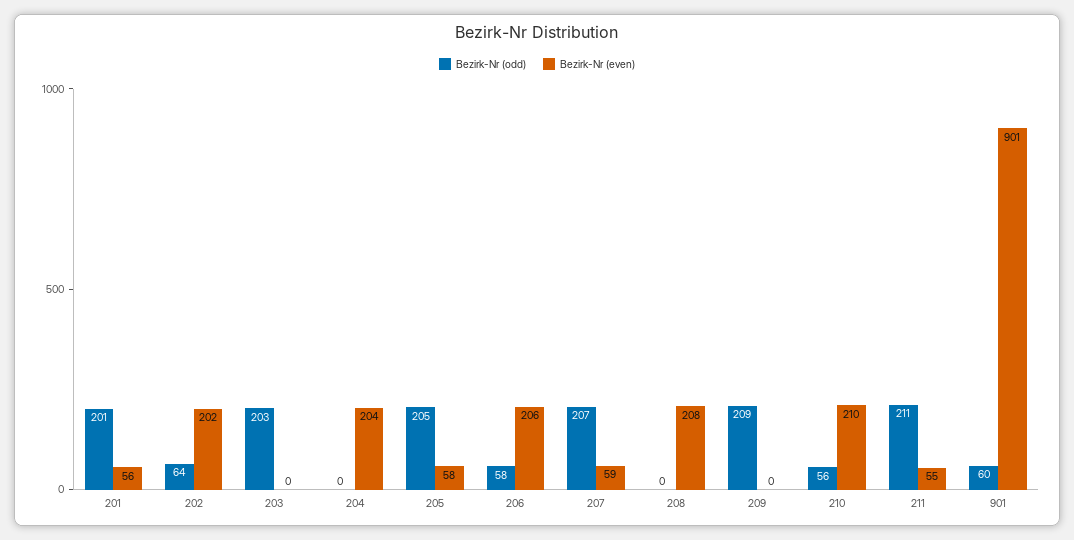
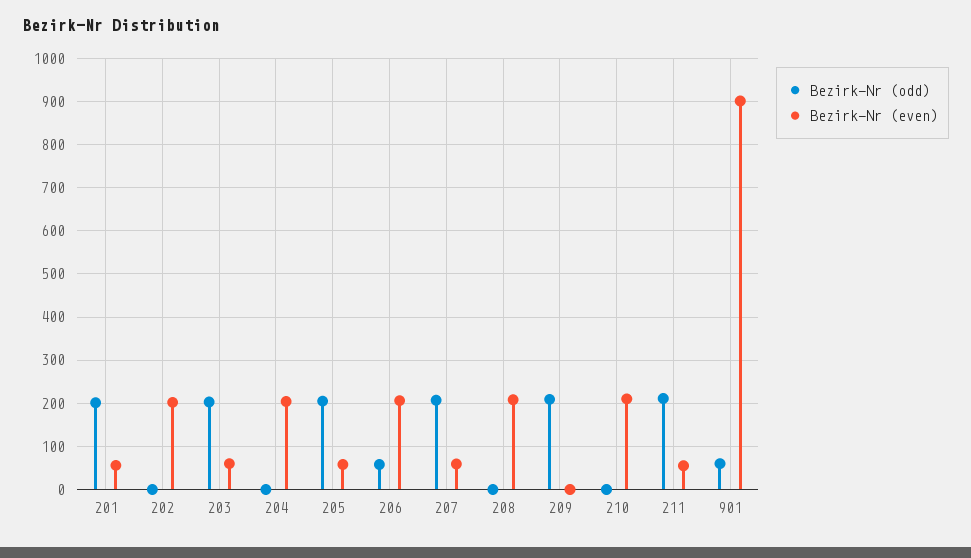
Bezirk-Nr (odd), 202: 64 -> 0
Bezirk-Nr (even), 203: 0 -> 60
Bezirk-Nr (odd), 210: 56 -> 0

